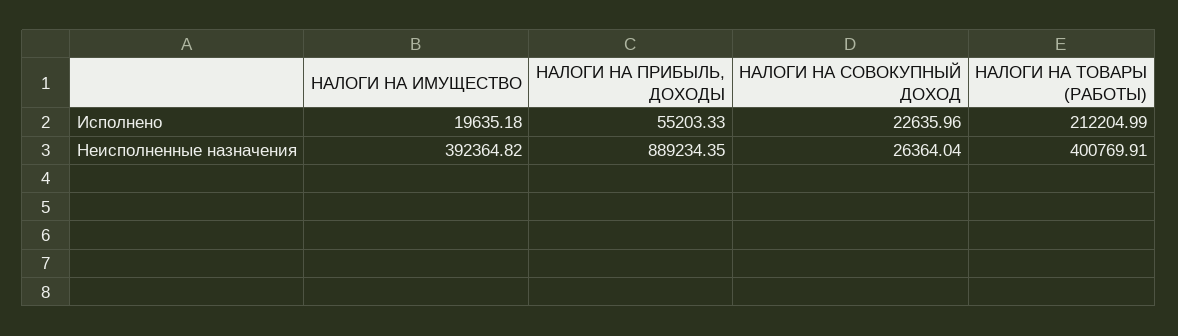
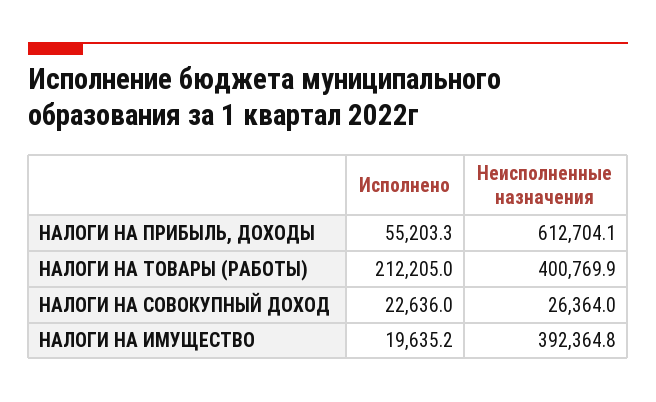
НАЛОГИ НА ПРИБЫЛЬ, ДОХОДЫ, Неисполненные назначения: 889234.35 -> 612704.1

